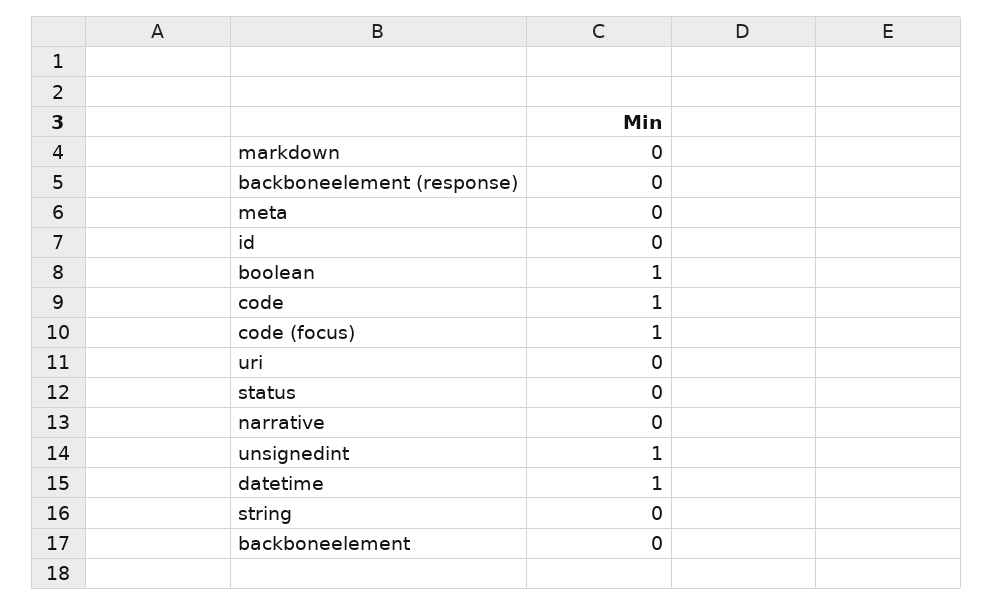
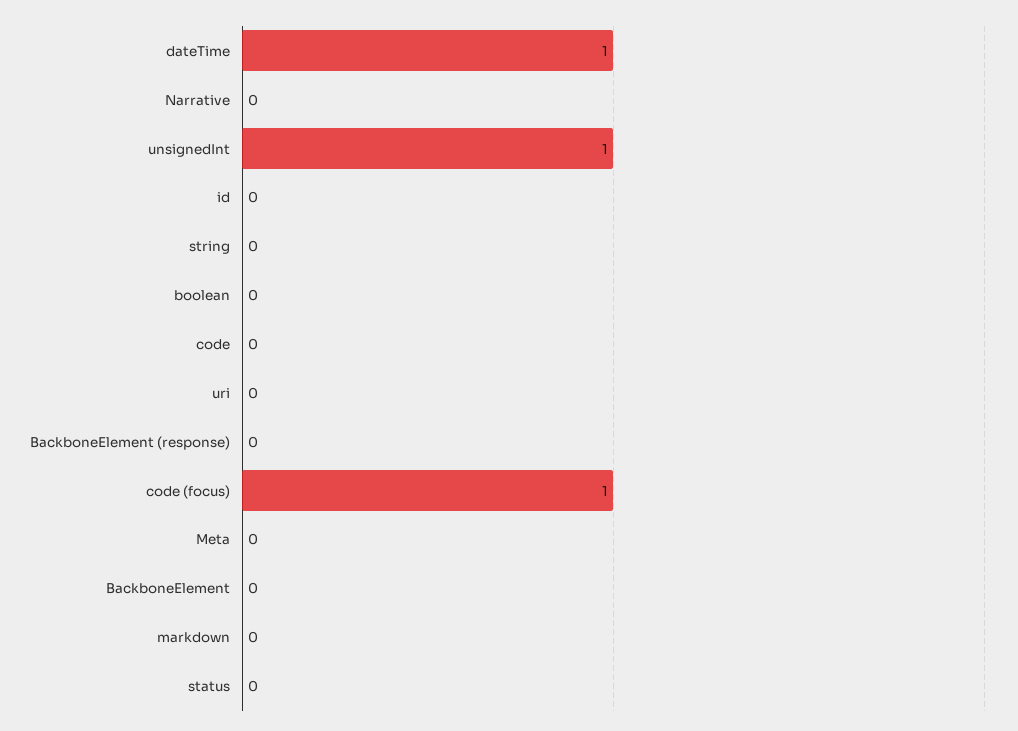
boolean: 1 -> 0
code: 1 -> 0

